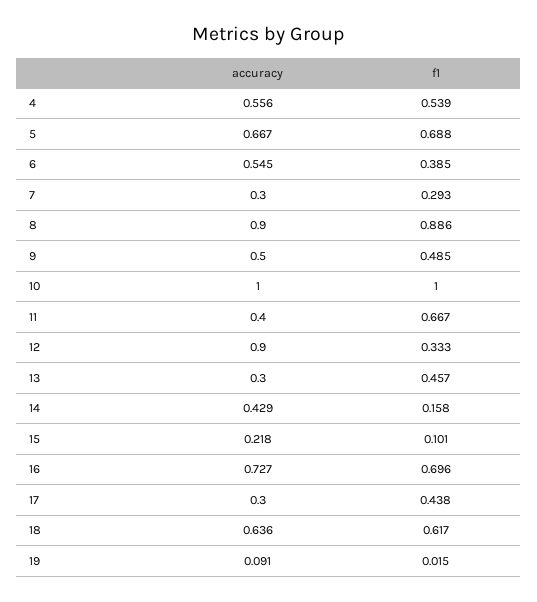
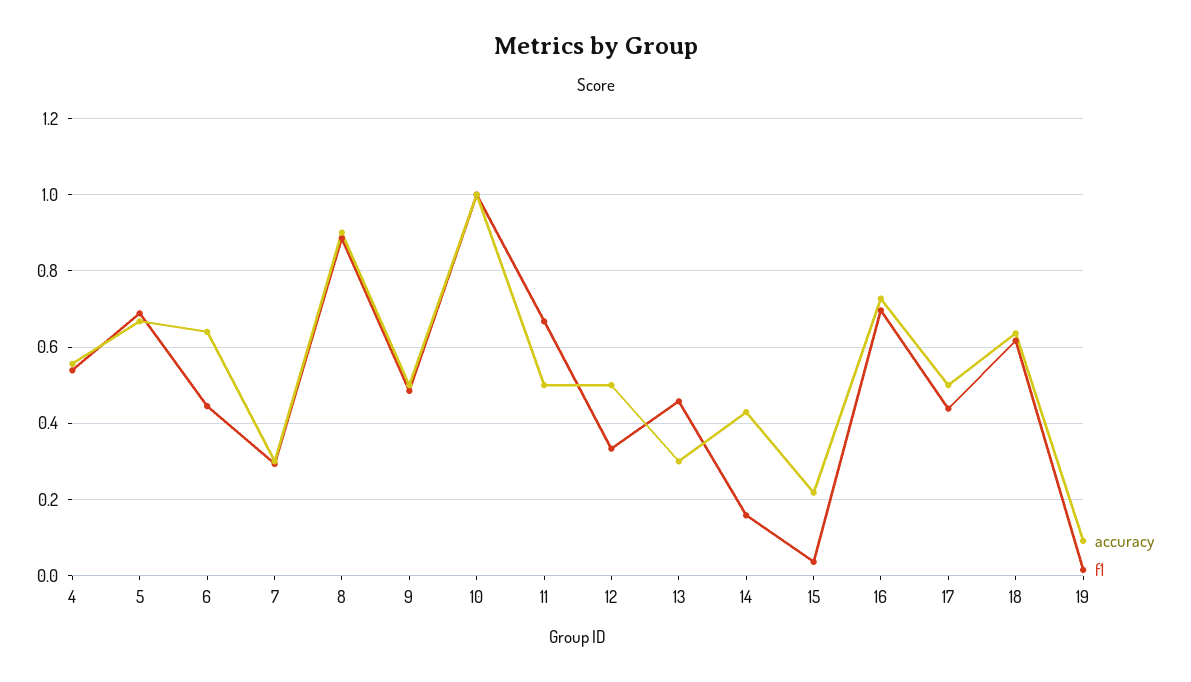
accuracy, 6: 0.545 -> 0.64
f1, 6: 0.385 -> 0.44
accuracy, 11: 0.4 -> 0.5
accuracy, 12: 0.9 -> 0.5
f1, 15: 0.101 -> 0.04
accuracy, 17: 0.3 -> 0.5

